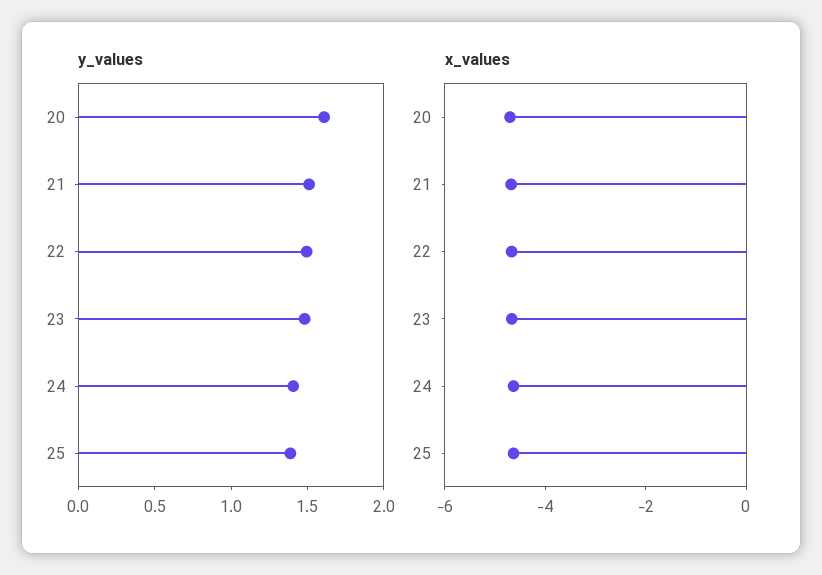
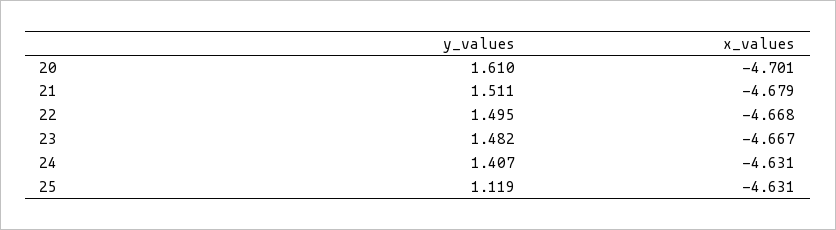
y_values, 25: 1.4 -> 1.119

